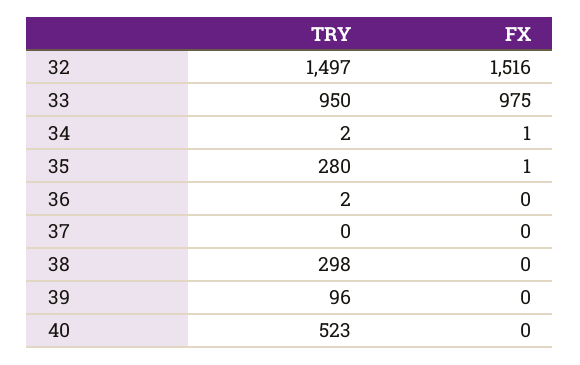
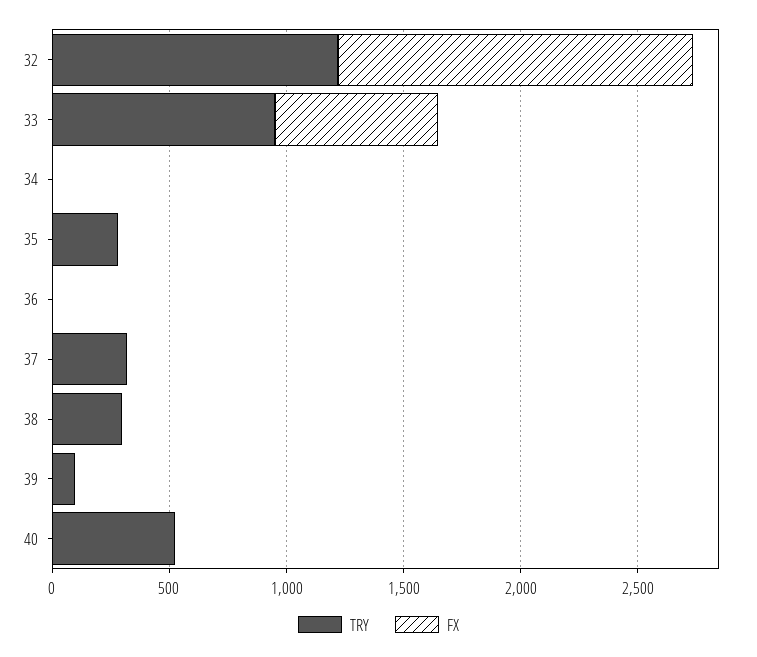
TRY, 32: 1497 -> 1200
FX, 33: 975 -> 700
TRY, 37: 0 -> 300

